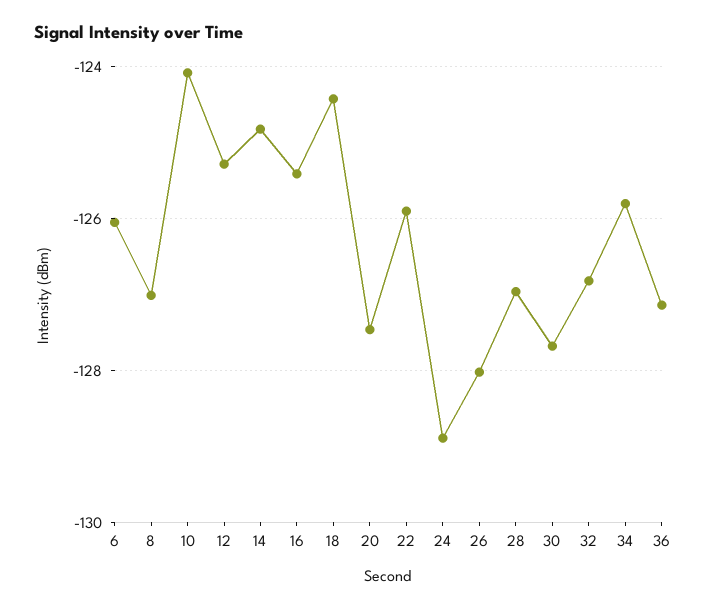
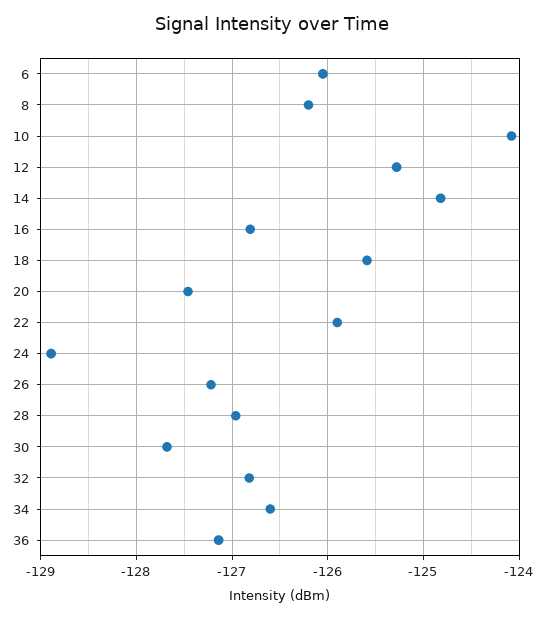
8: -127 -> -126.2
16: -125.4 -> -126.8
18: -124.4 -> -125.6
26: -128 -> -127.2
34: -125.8 -> -126.6

